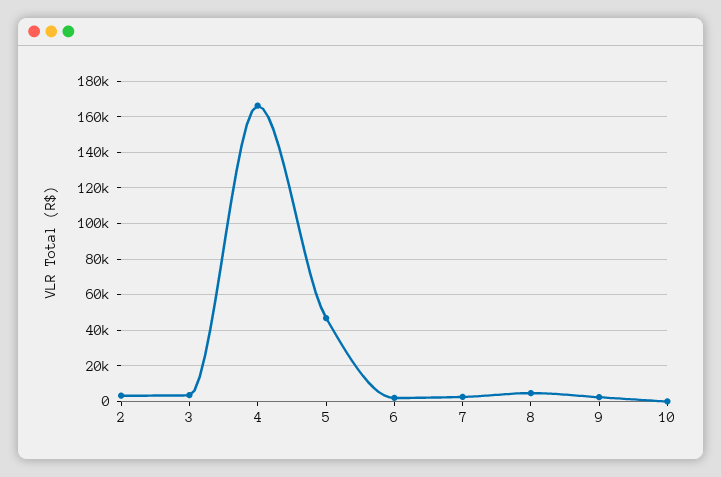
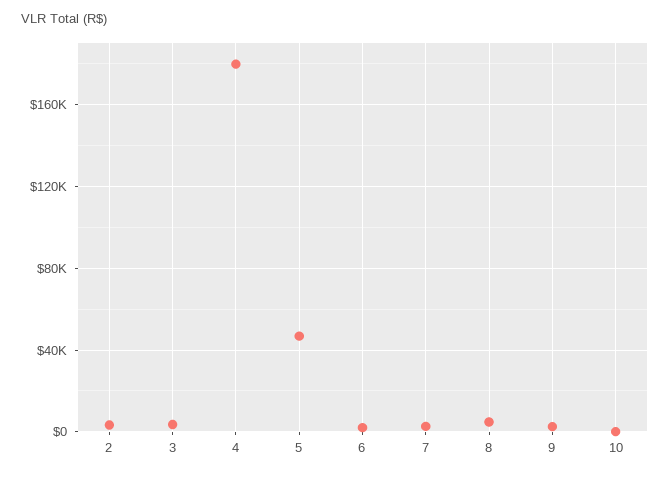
4: 165000 -> 180000

